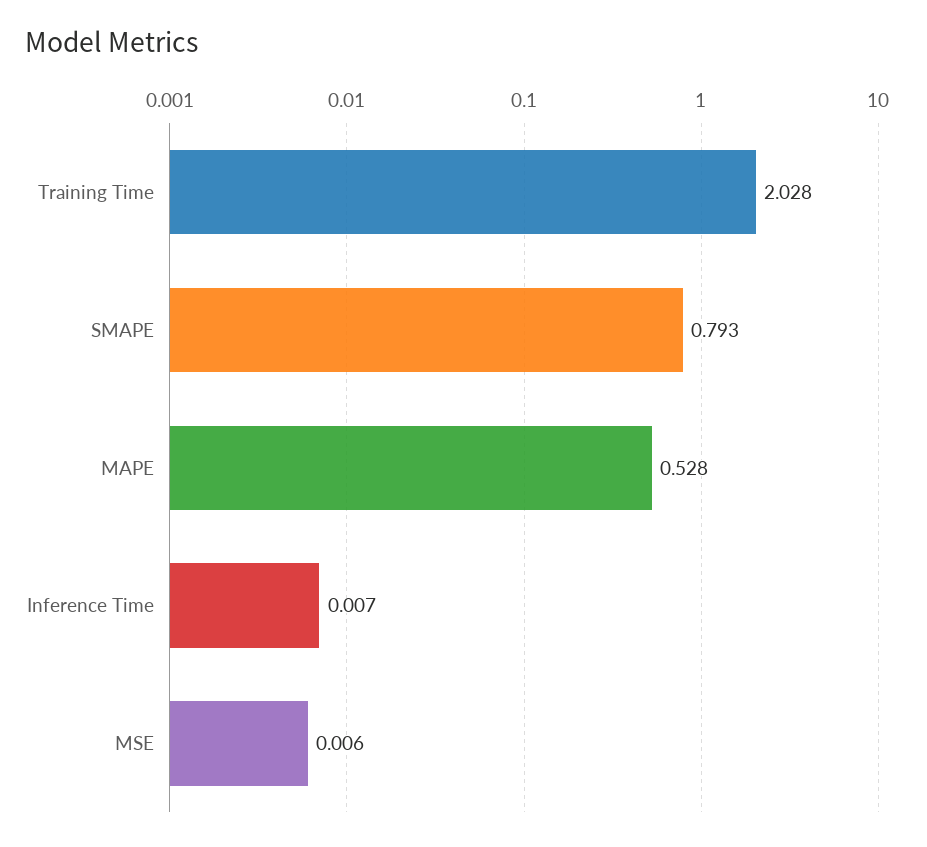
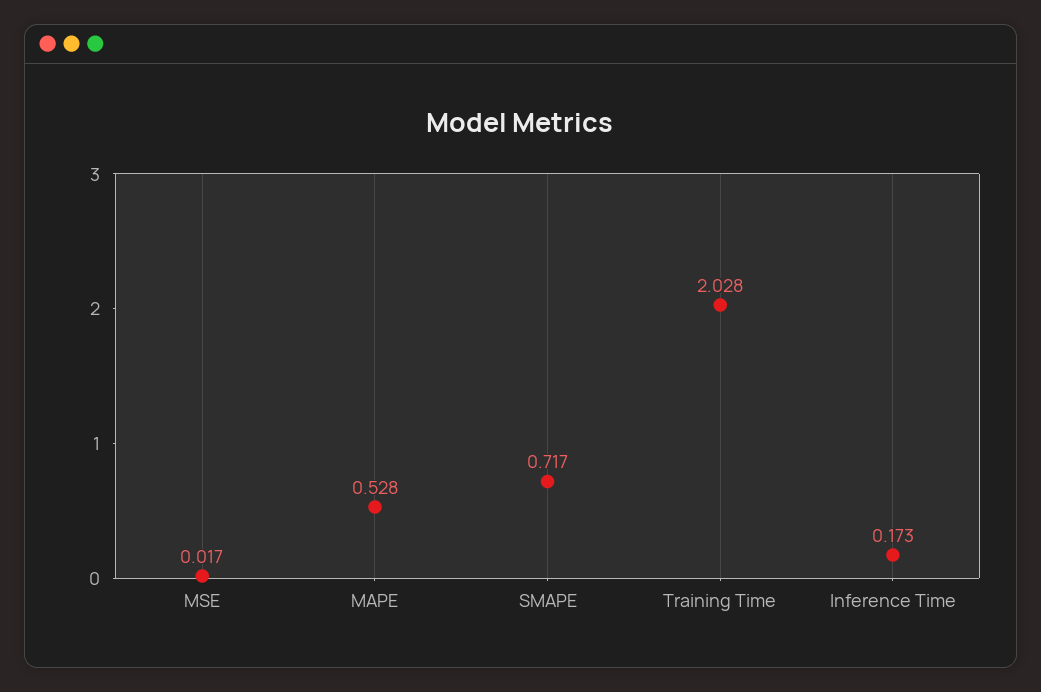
SMAPE: 0.793 -> 0.717
Inference Time: 0.007 -> 0.173
MSE: 0.006 -> 0.017

